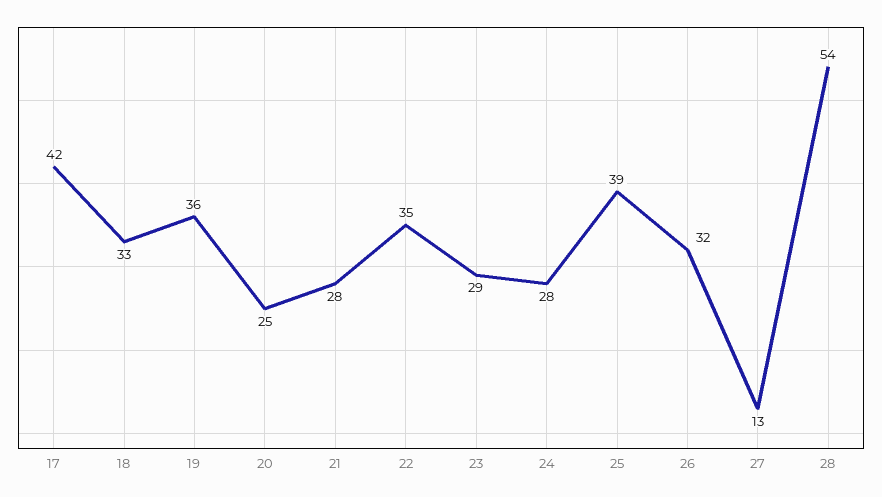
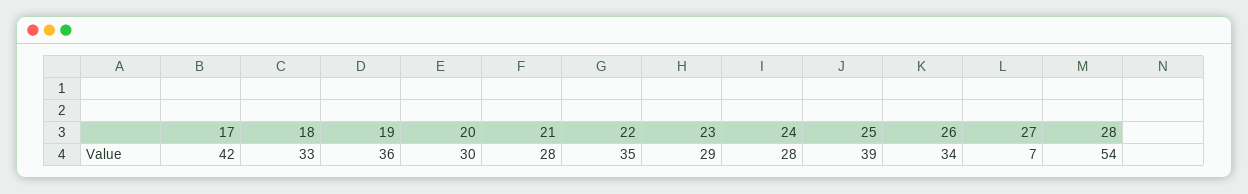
20: 25 -> 30
26: 32 -> 34
27: 13 -> 7

